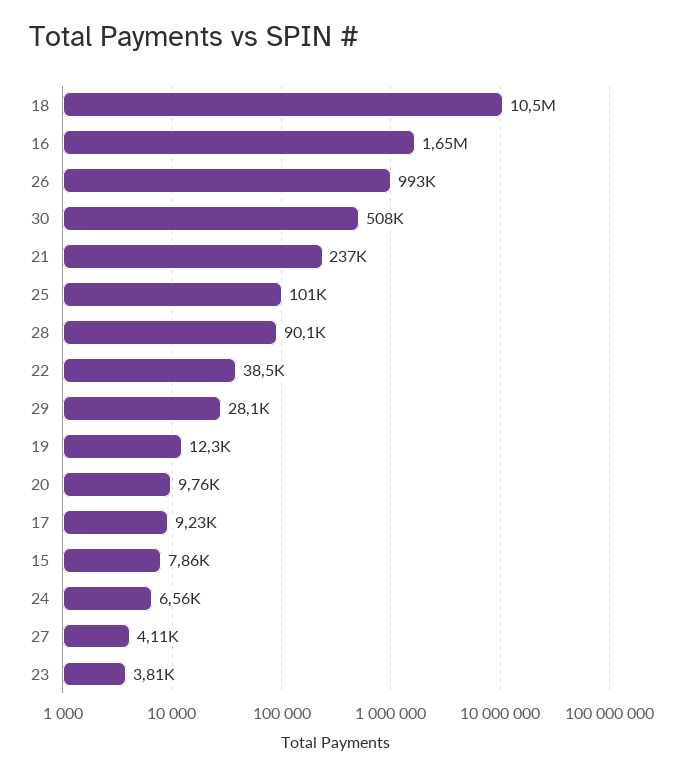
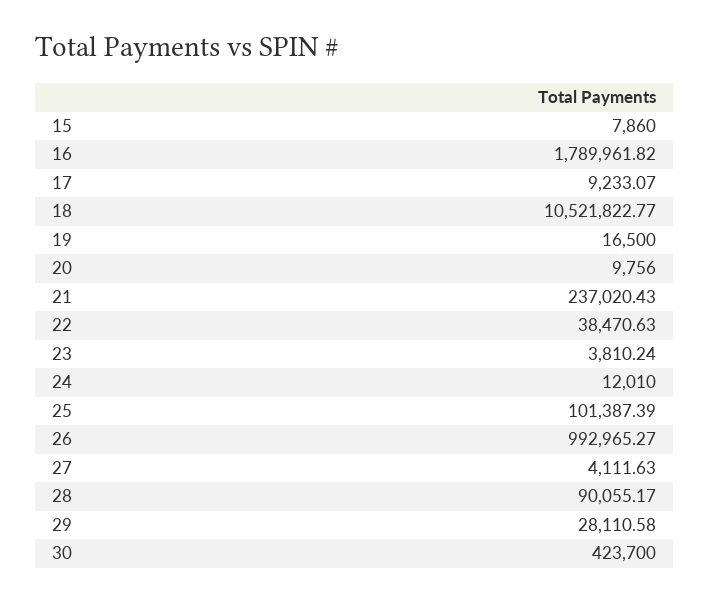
16: 1650000 -> 1789961.82
30: 508000 -> 423700
19: 12300 -> 16500
24: 6560 -> 12010

